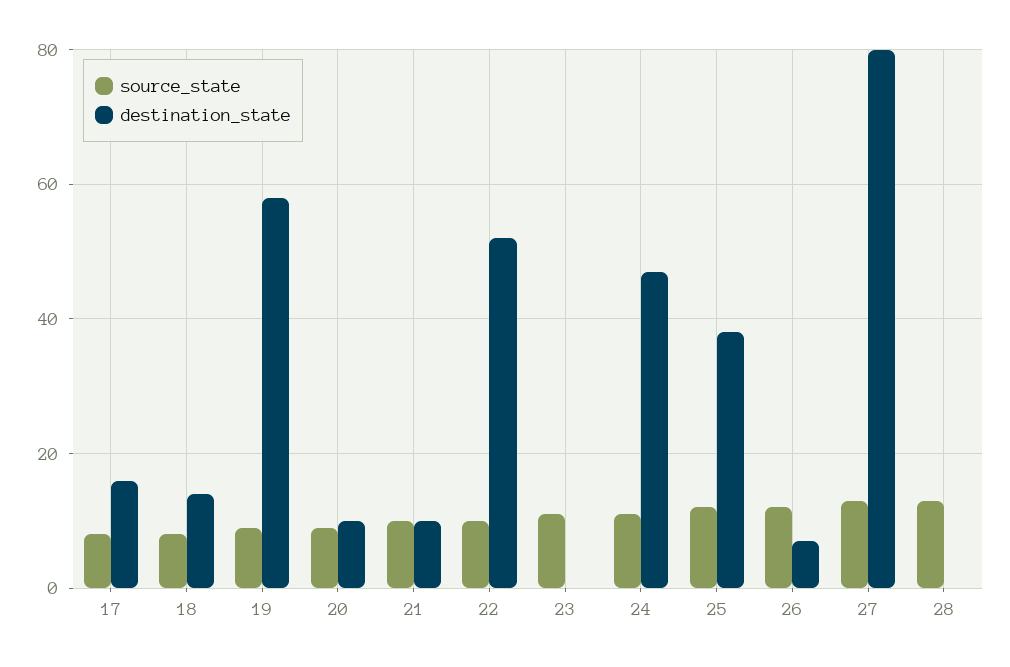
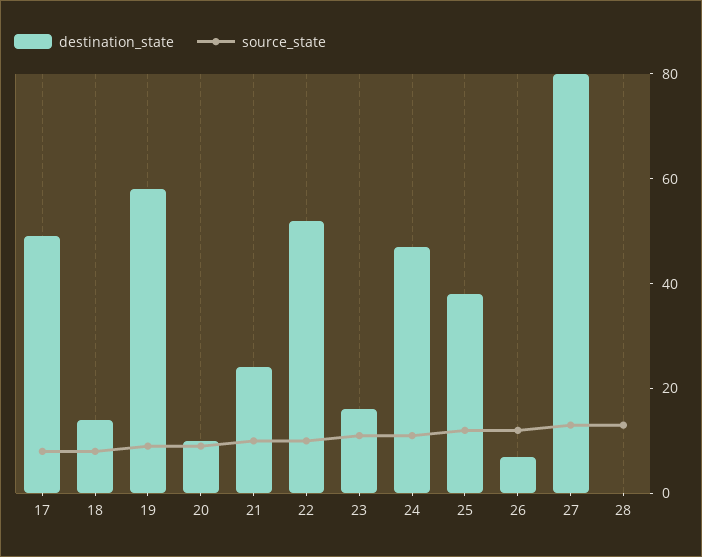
destination_state, 17: 15 -> 50
destination_state, 21: 10 -> 25
destination_state, 23: 0 -> 15

